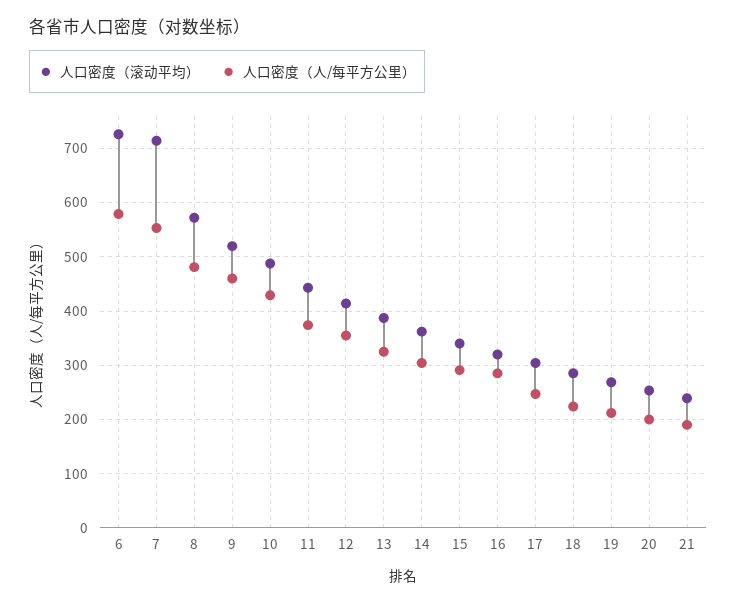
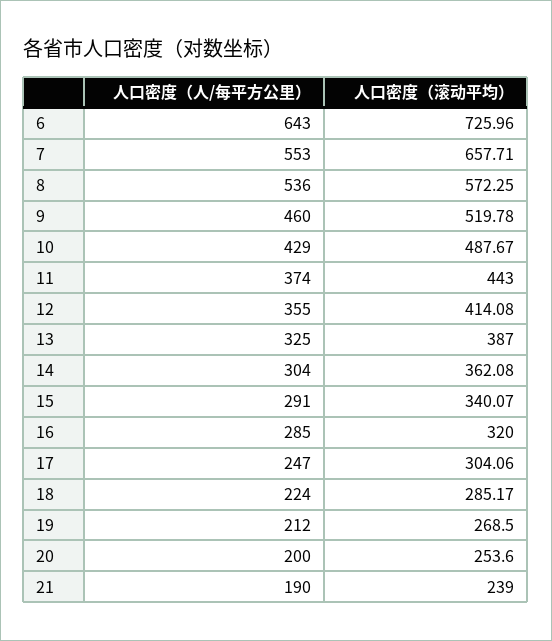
人口密度（人/每平方公里）, 6: 580 -> 643
人口密度（滚动平均）, 7: 720 -> 657.71
人口密度（人/每平方公里）, 8: 480 -> 536

